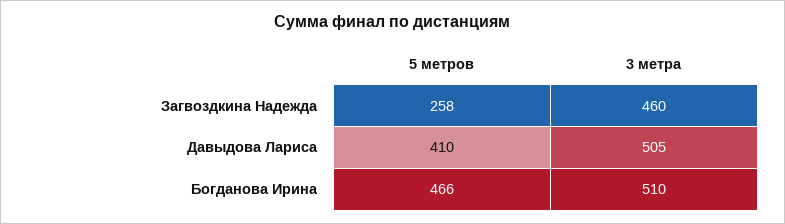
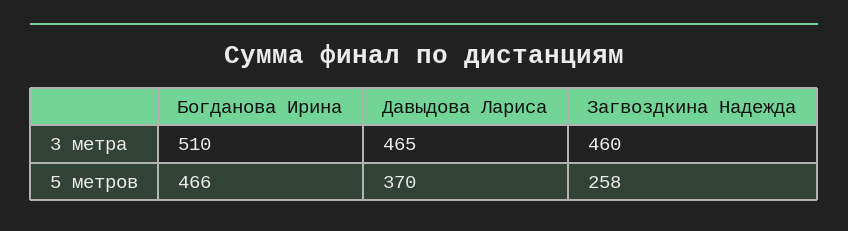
5 метров, Давыдова Лариса: 410 -> 370
3 метра, Давыдова Лариса: 505 -> 465

